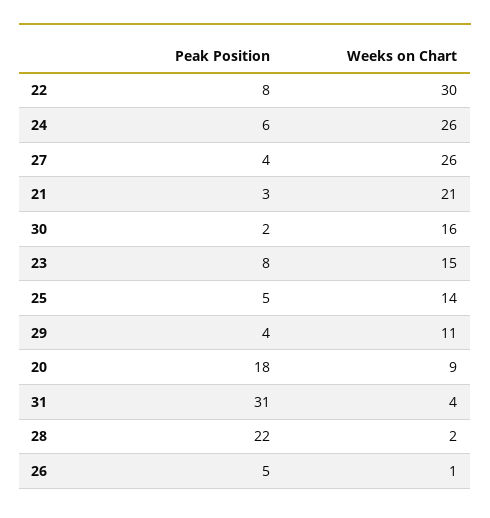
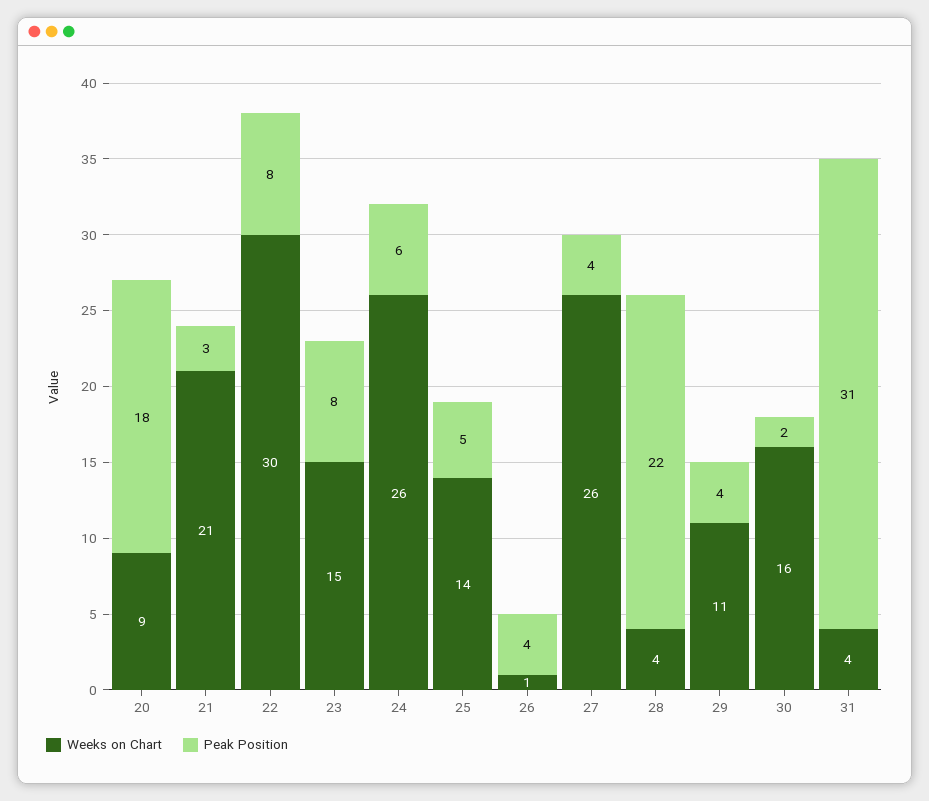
Weeks on Chart, 28: 2 -> 4
Peak Position, 26: 5 -> 4

